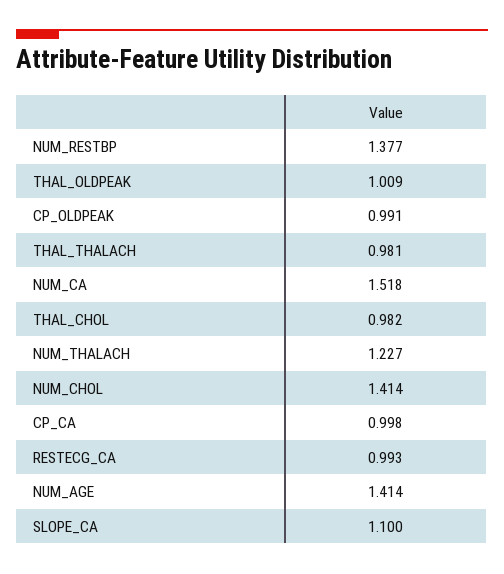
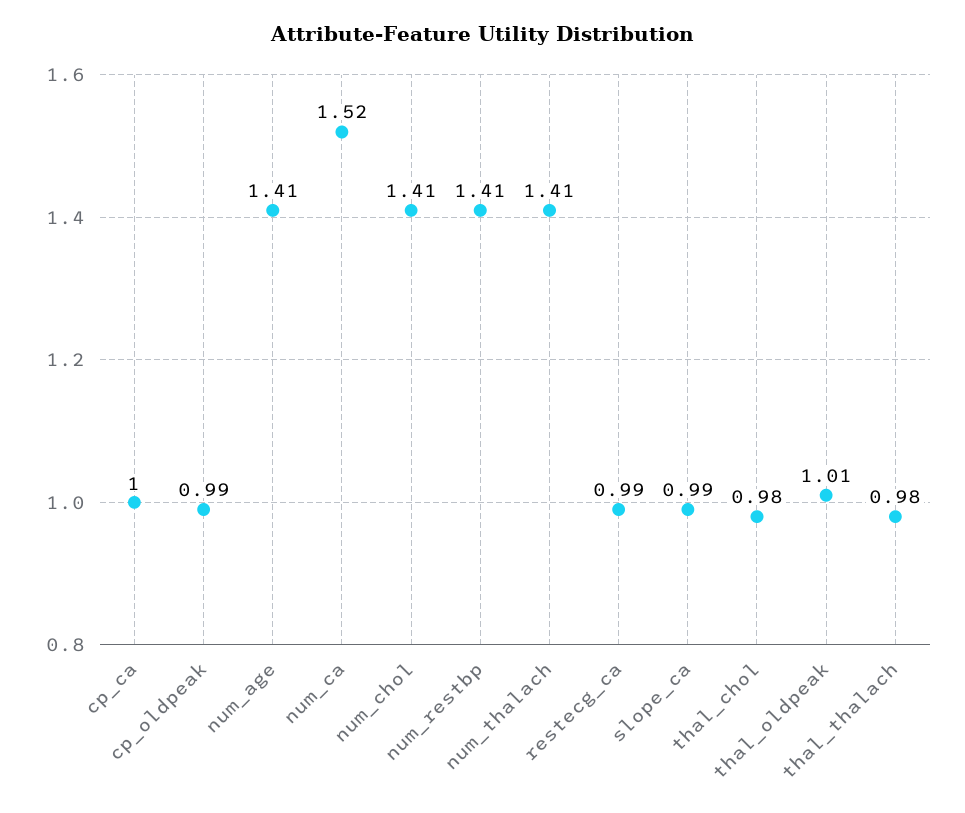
NUM_RESTBP: 1.377 -> 1.41
NUM_THALACH: 1.227 -> 1.41
SLOPE_CA: 1.1 -> 0.99

